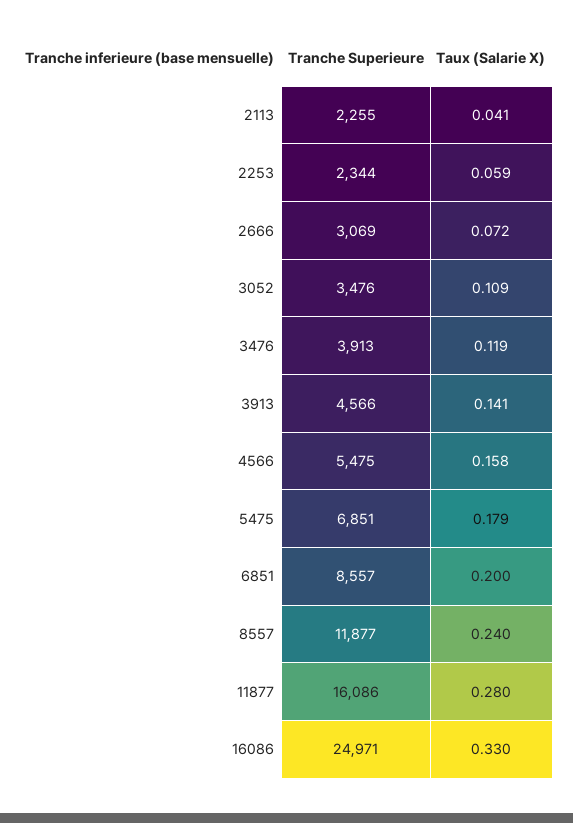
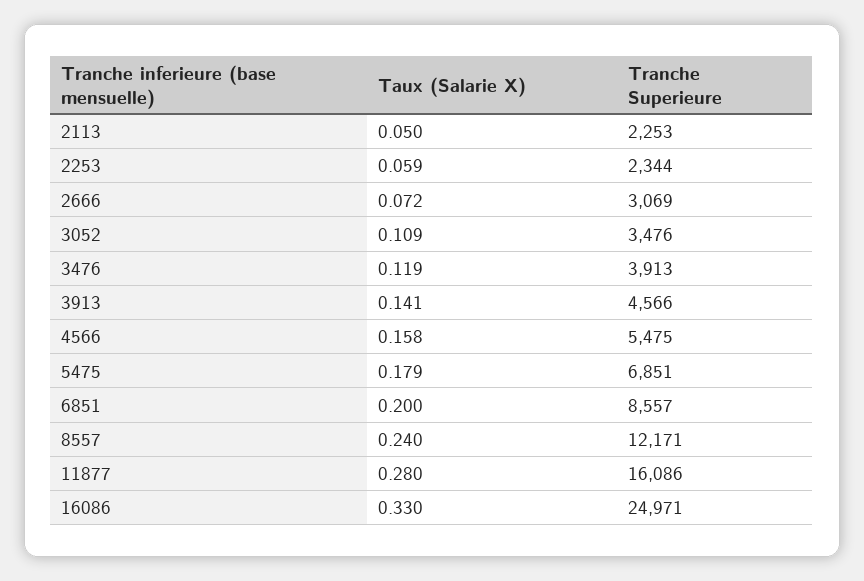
Tranche Superieure, 2113: 2255 -> 2253
Taux (Salarie X), 2113: 0.041 -> 0.05
Tranche Superieure, 8557: 11877 -> 12171

